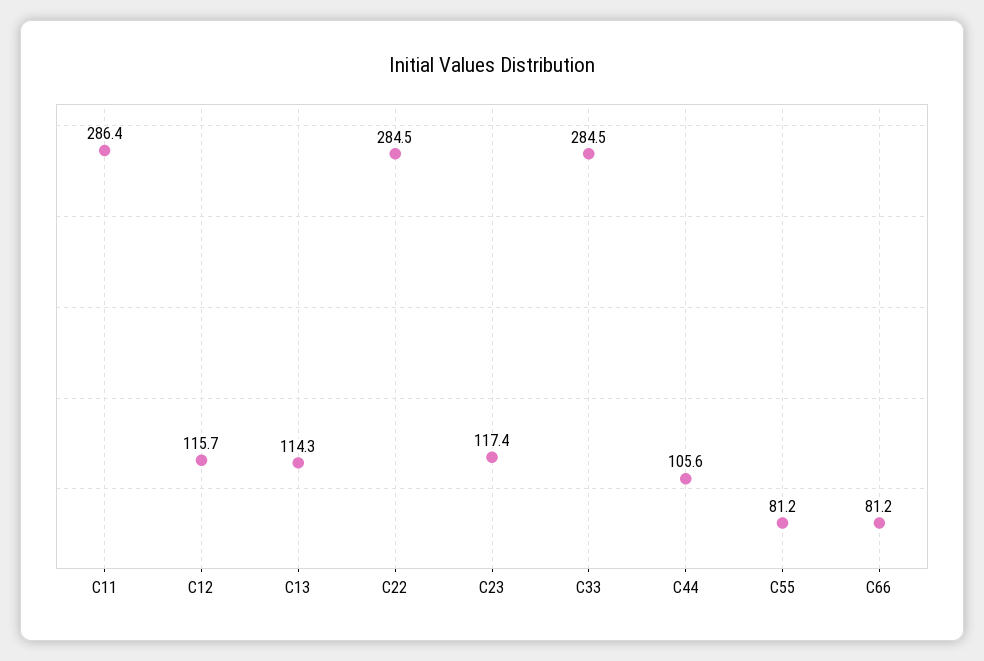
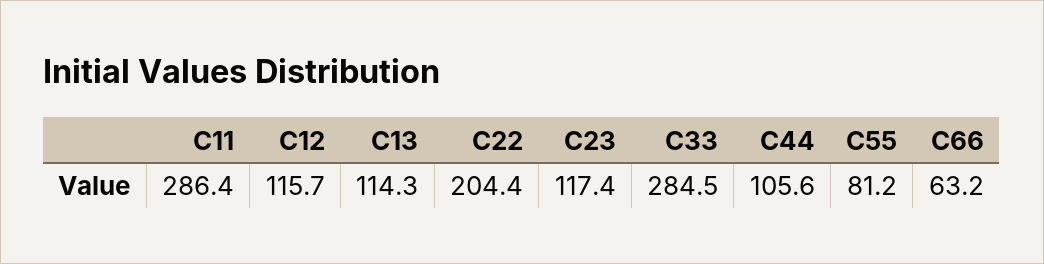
C22: 284.5 -> 204.4
C66: 81.2 -> 63.2

